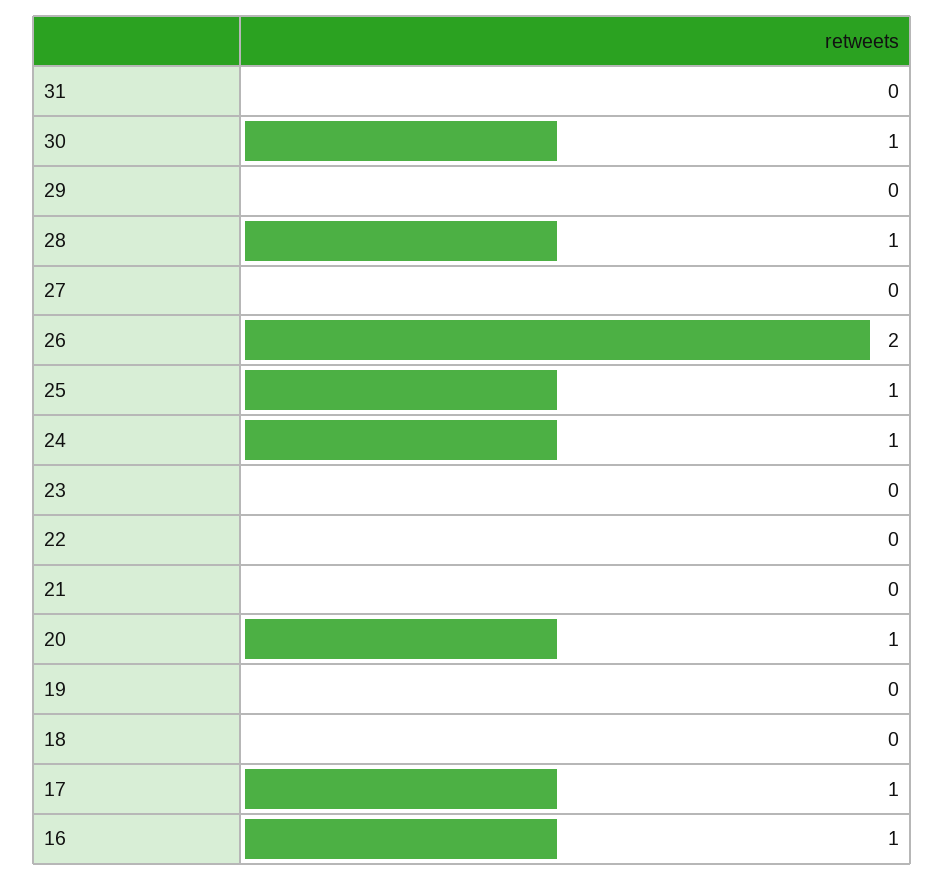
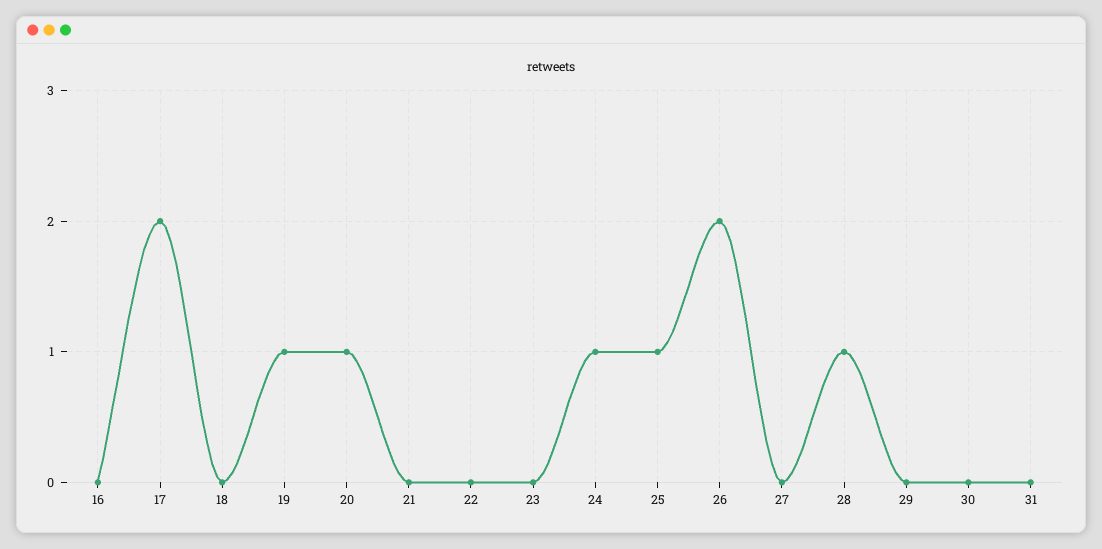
30: 1 -> 0
19: 0 -> 1
17: 1 -> 2
16: 1 -> 0

